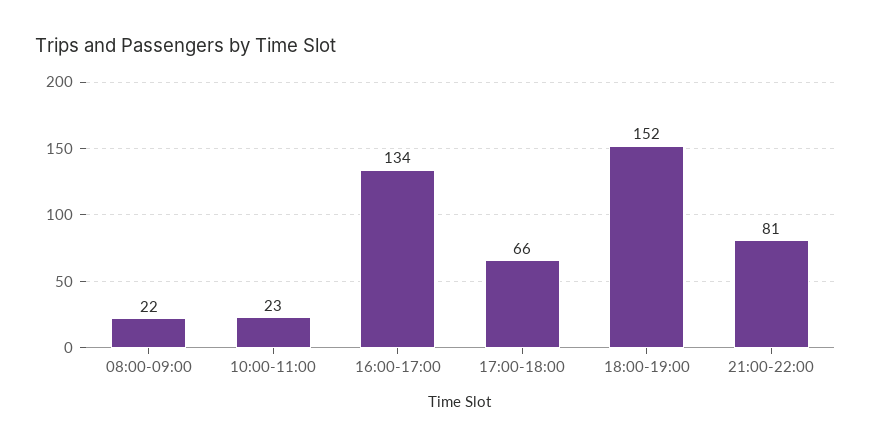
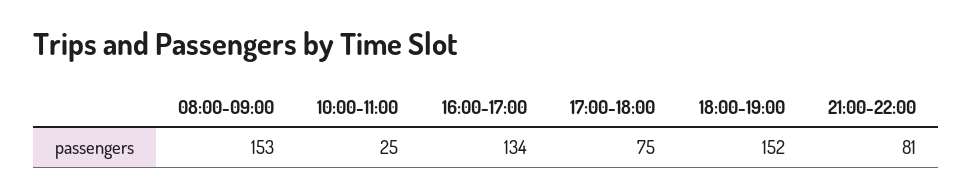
08:00-09:00: 22 -> 153
10:00-11:00: 23 -> 25
17:00-18:00: 66 -> 75

